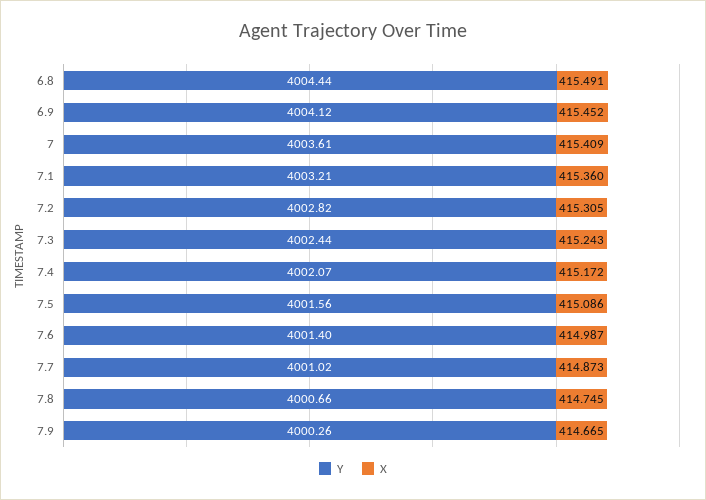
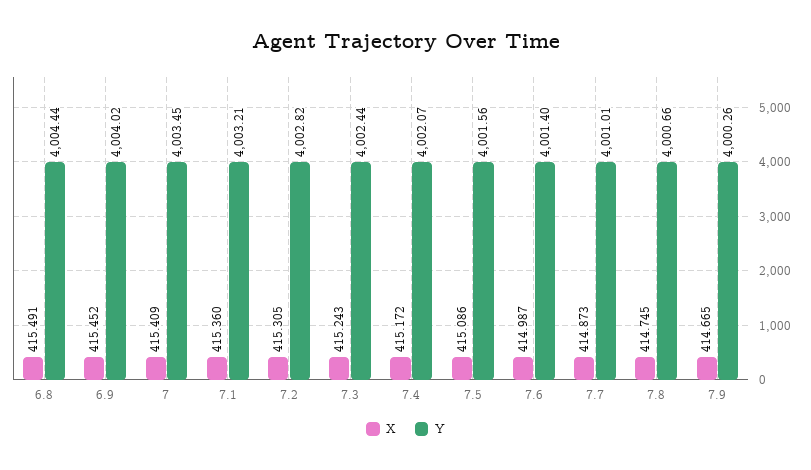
Y, 6.9: 4004.12 -> 4004.02
Y, 7: 4003.61 -> 4003.45
Y, 7.7: 4001.02 -> 4001.01

